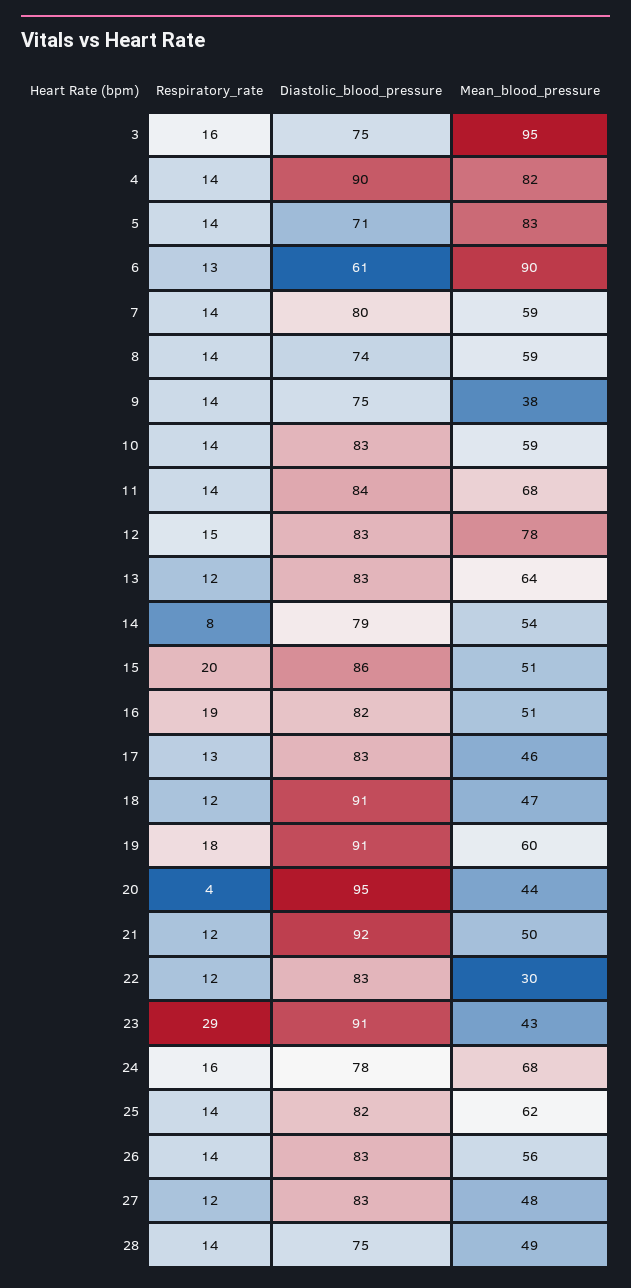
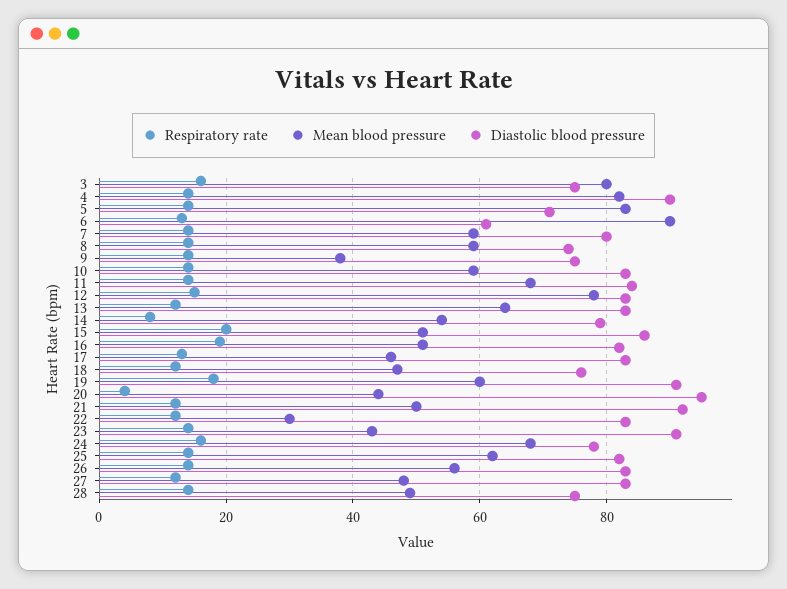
Mean_blood_pressure, 3: 95 -> 80
Diastolic_blood_pressure, 18: 91 -> 75
Respiratory_rate, 23: 29 -> 15

